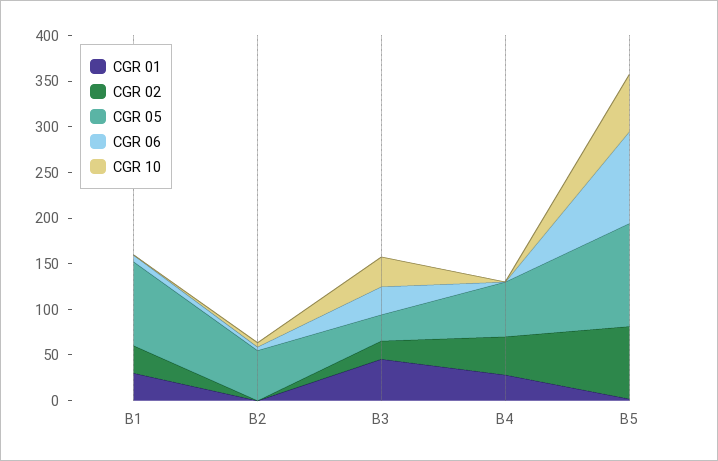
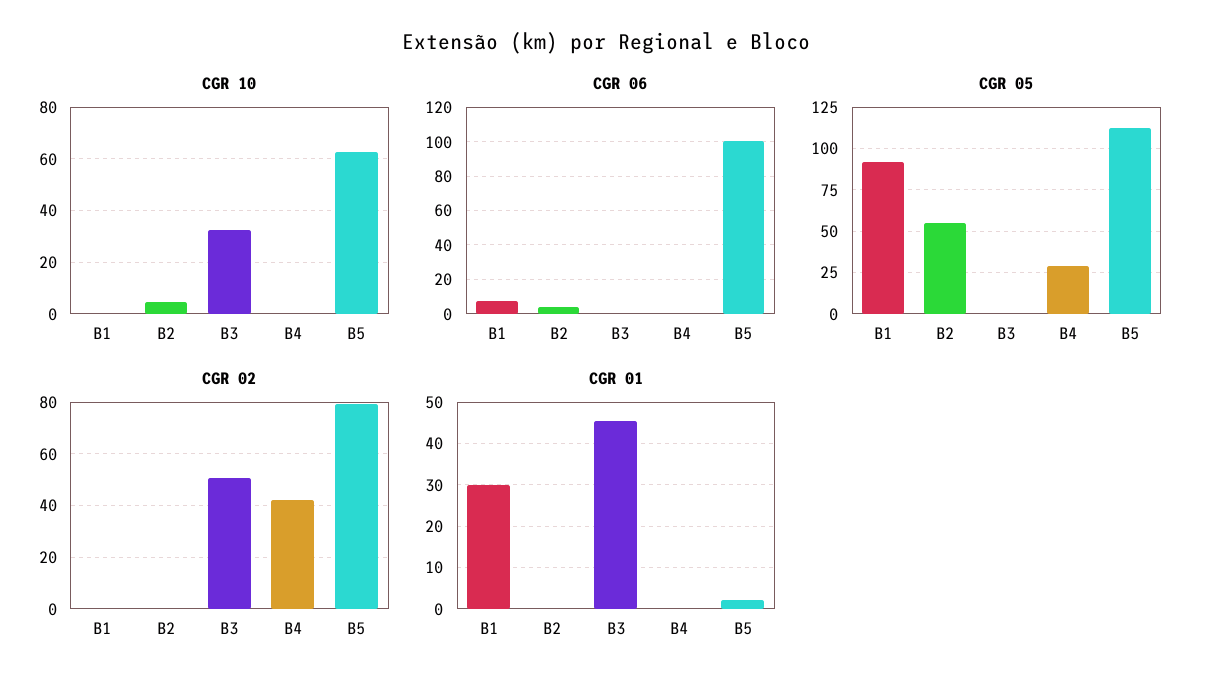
CGR 02, B1: 30 -> 0
CGR 02, B3: 20 -> 50
CGR 05, B3: 30 -> 0
CGR 06, B3: 30 -> 0
CGR 01, B4: 30 -> 0
CGR 05, B4: 60 -> 30

